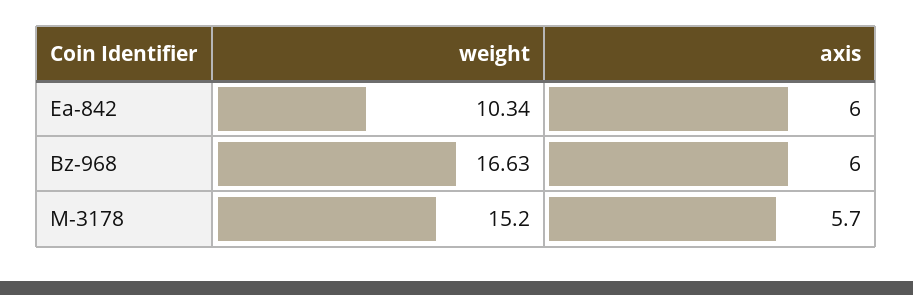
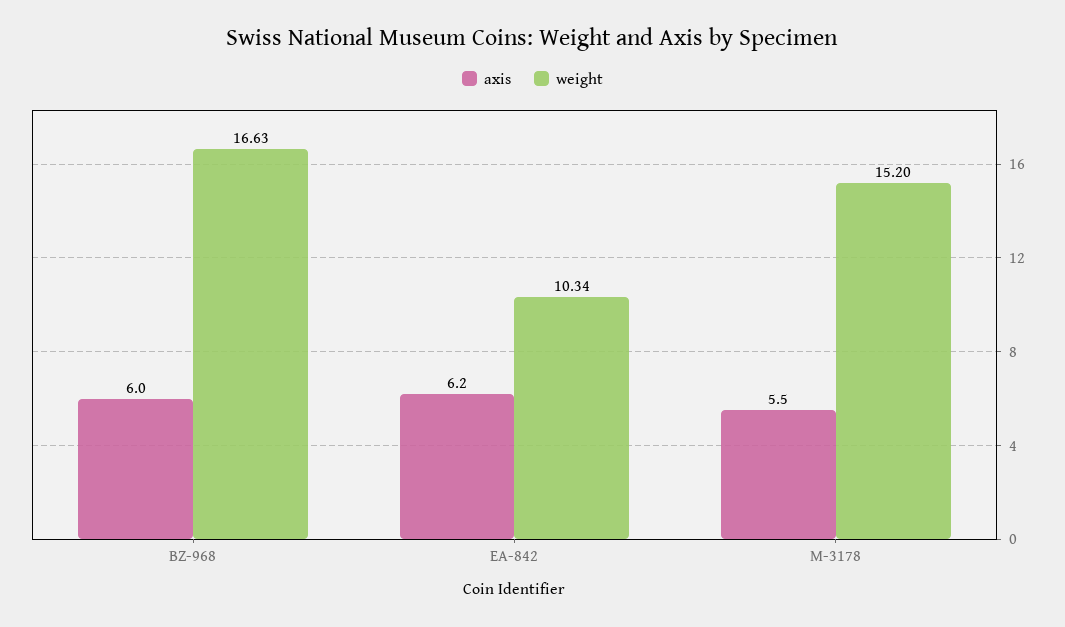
axis, Ea-842: 6 -> 6.2
axis, M-3178: 5.7 -> 5.5

